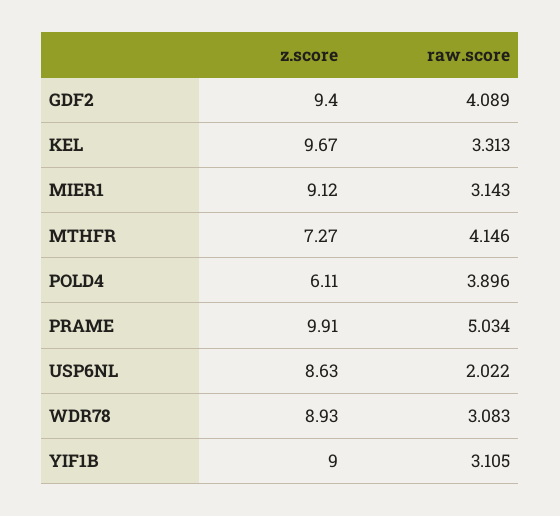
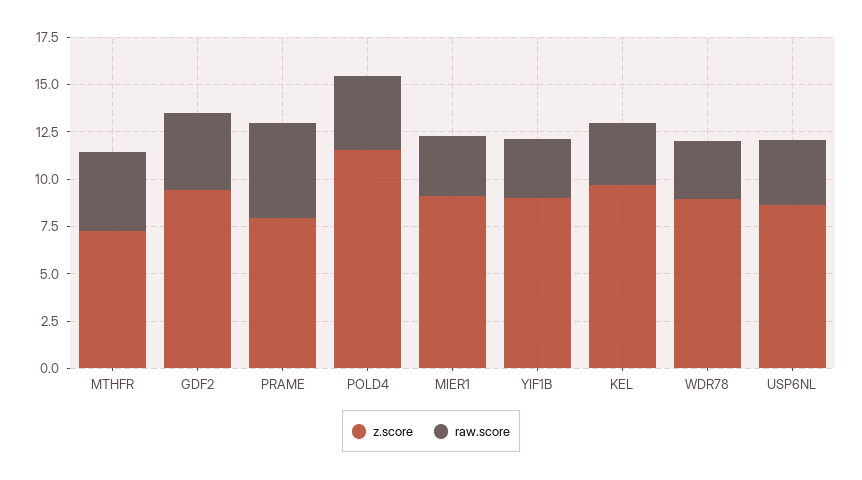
z.score, POLD4: 6.11 -> 11.5
z.score, PRAME: 9.91 -> 8
raw.score, USP6NL: 2.022 -> 3.5

